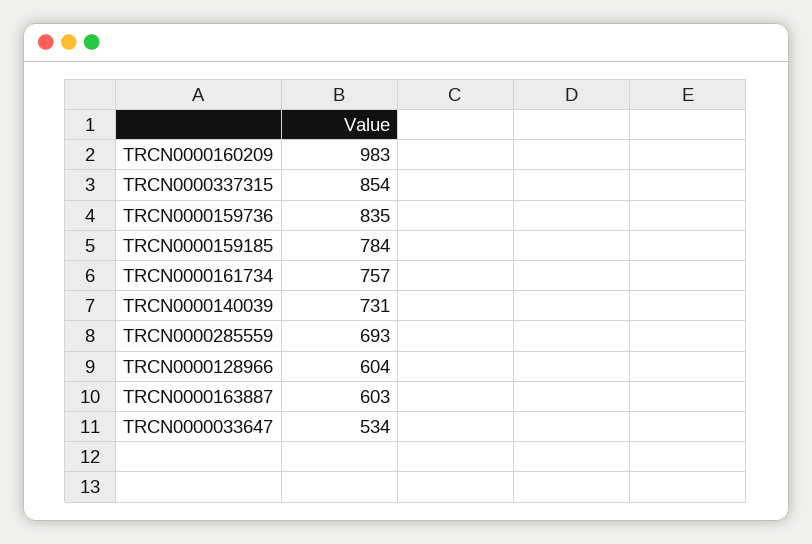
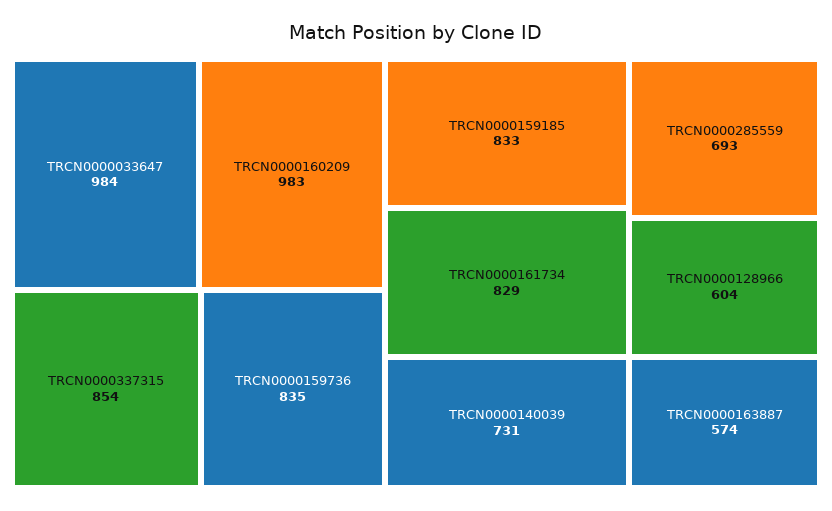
TRCN0000159185: 784 -> 833
TRCN0000161734: 757 -> 829
TRCN0000163887: 603 -> 574
TRCN0000033647: 534 -> 984

